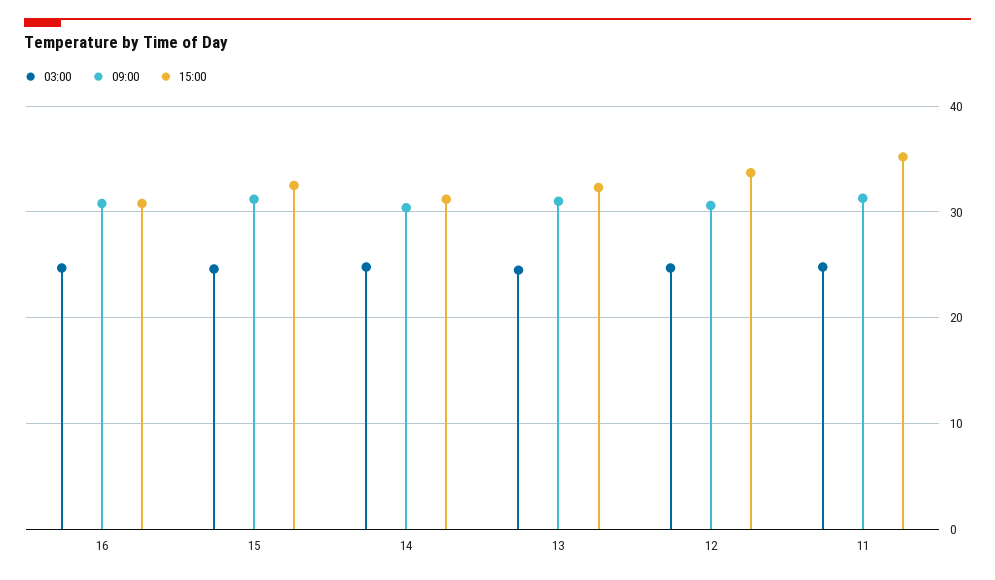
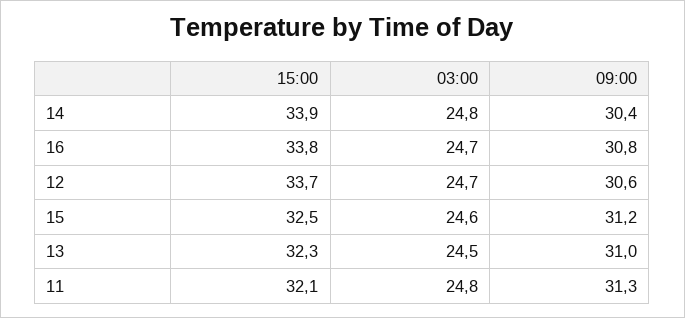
15:00, 16: 31 -> 33.8
15:00, 14: 31 -> 33.9
15:00, 11: 35 -> 32.1

